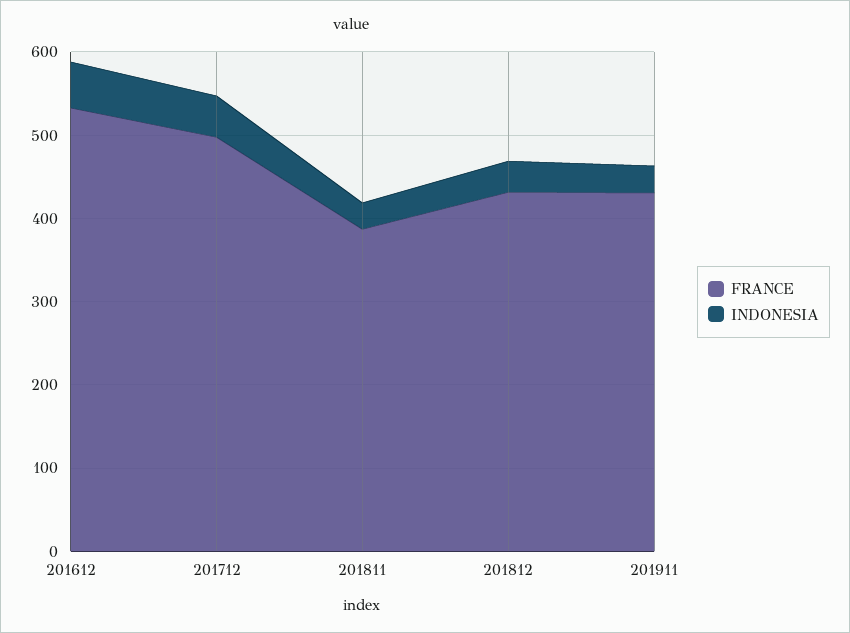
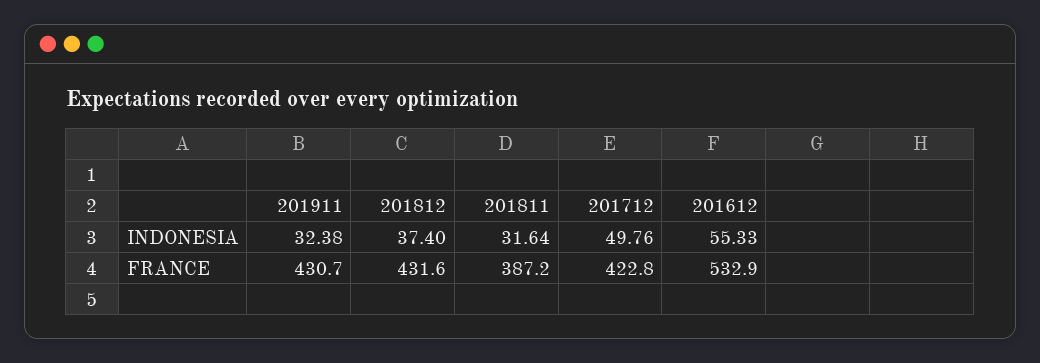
FRANCE, 201712: 500 -> 422.8

